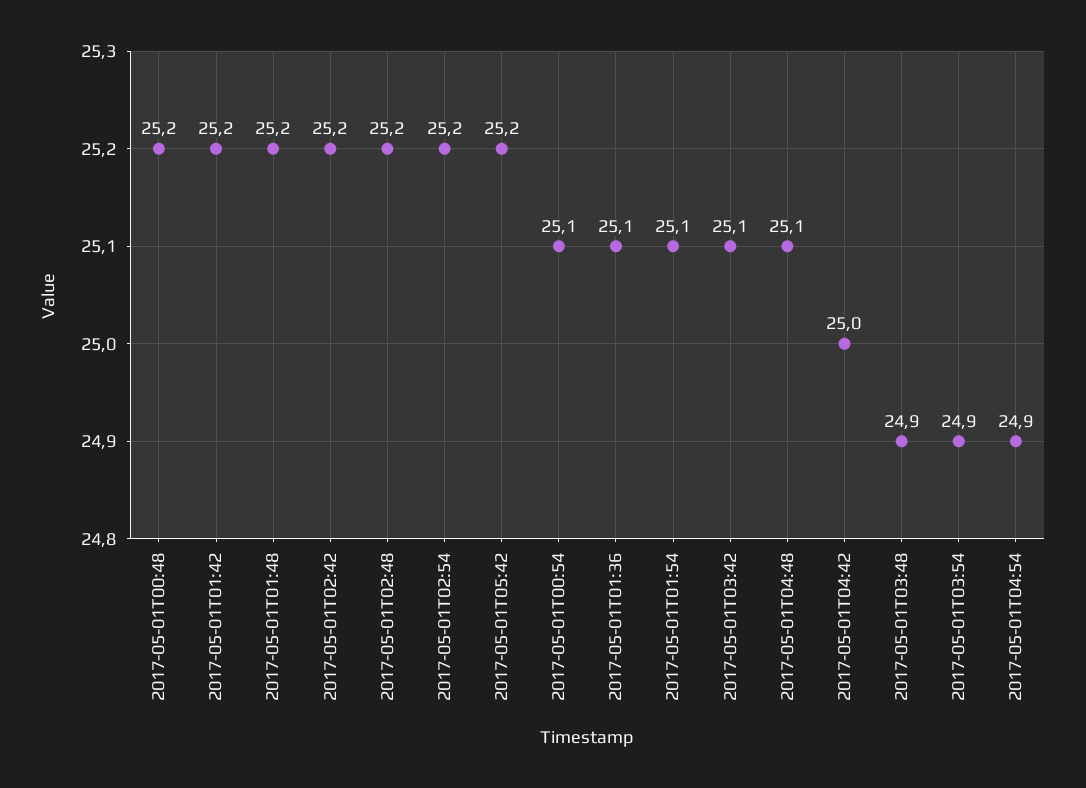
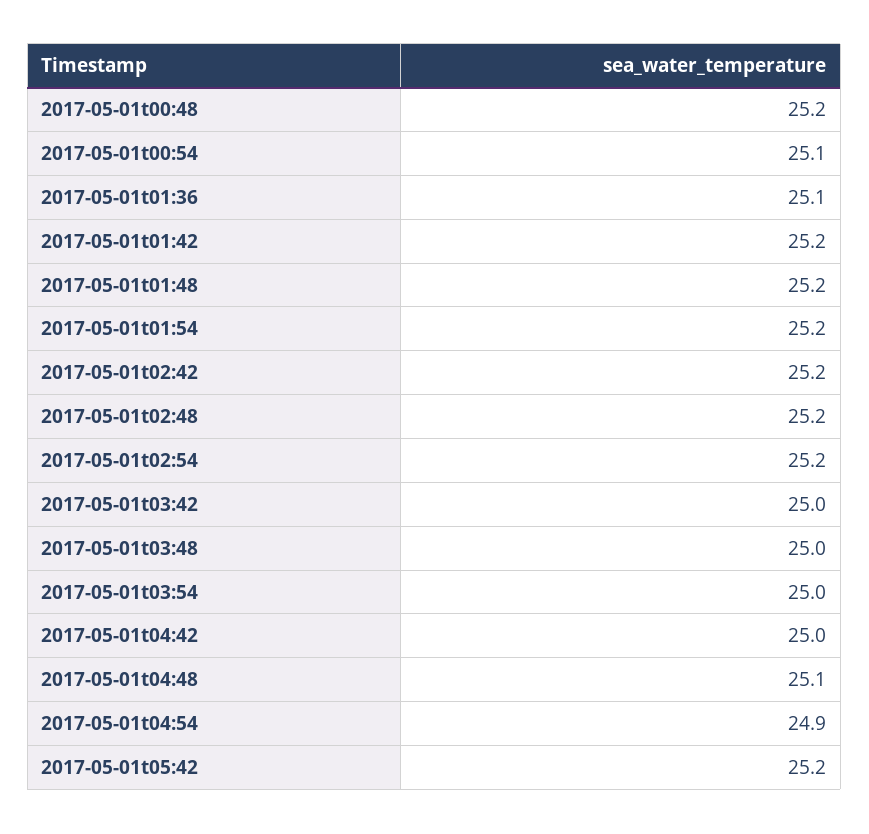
2017-05-01T01:54: 25.1 -> 25.2
2017-05-01T03:42: 25.1 -> 25
2017-05-01T03:48: 24.9 -> 25
2017-05-01T03:54: 24.9 -> 25

